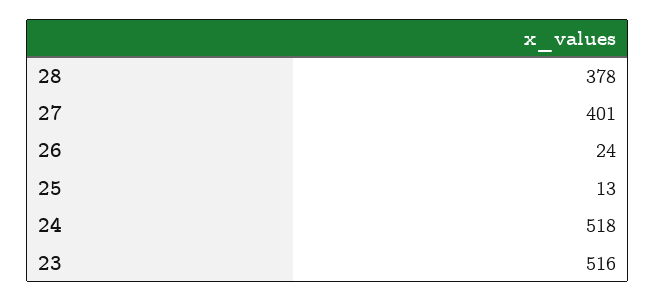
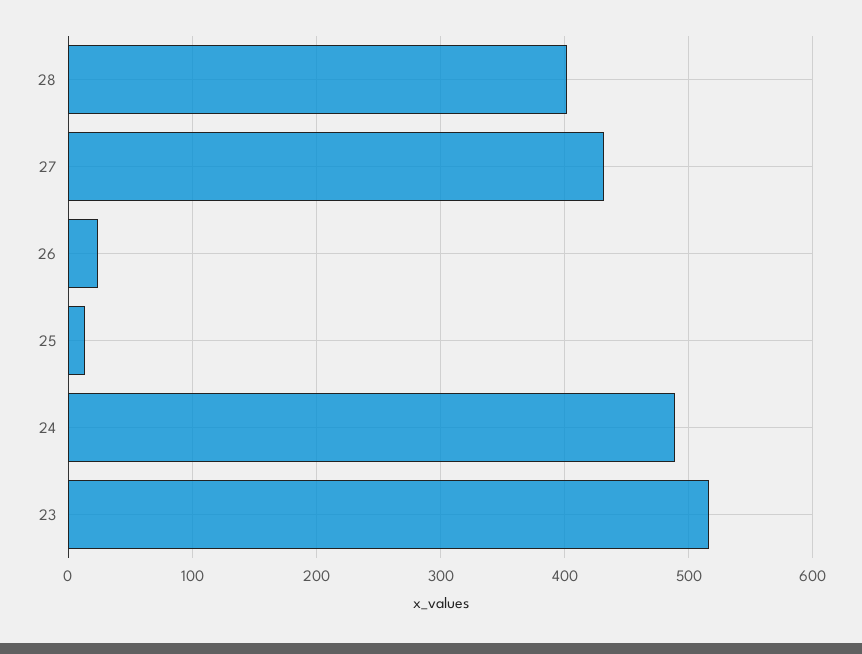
28: 378 -> 400
27: 401 -> 430
24: 518 -> 490

